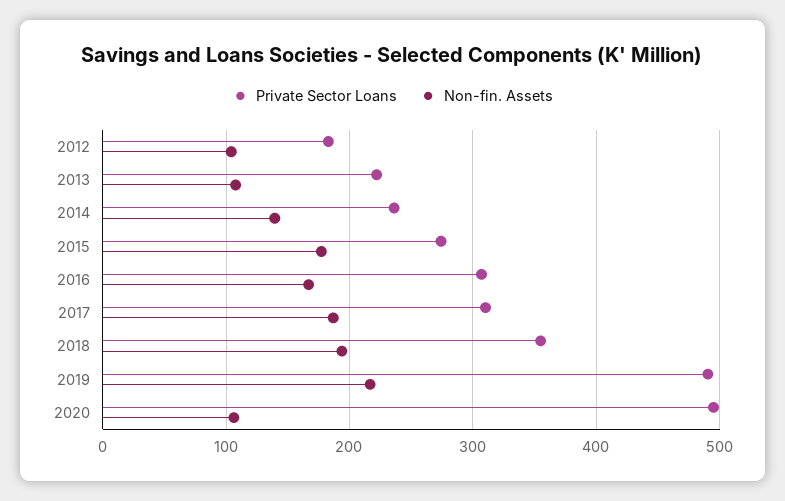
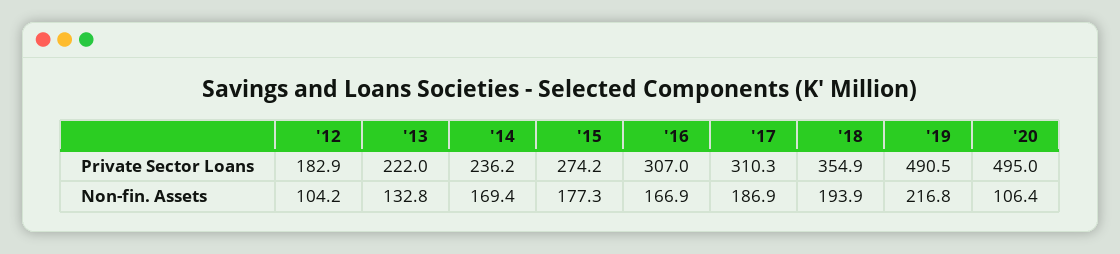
Non-fin. Assets, 2013: 110 -> 132.8
Non-fin. Assets, 2014: 140 -> 169.4

